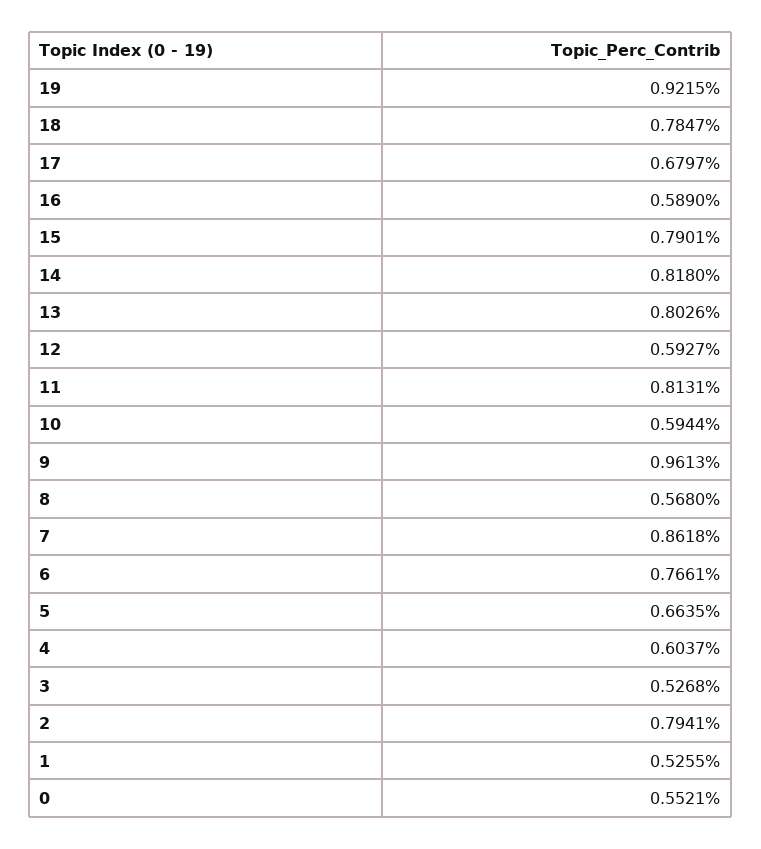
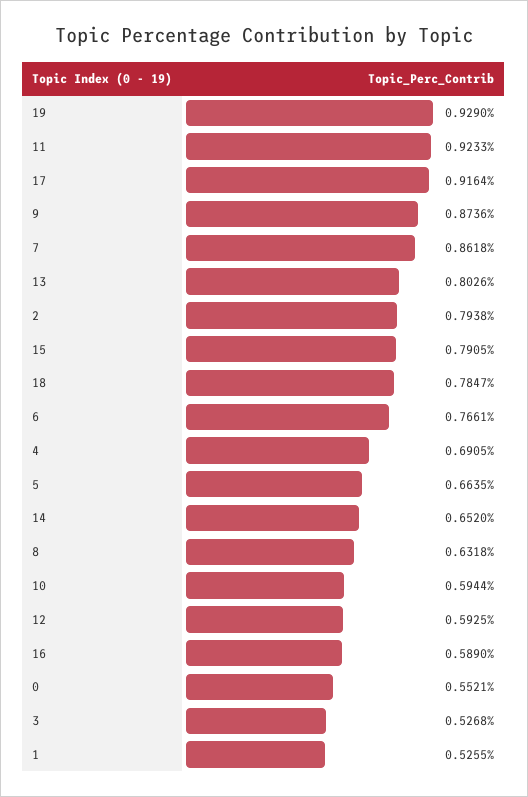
19: 0.9215 -> 0.929
17: 0.6797 -> 0.9164
15: 0.7901 -> 0.7905
14: 0.818 -> 0.652
12: 0.5927 -> 0.5925
11: 0.8131 -> 0.9233
9: 0.9613 -> 0.8736
8: 0.568 -> 0.6318
4: 0.6037 -> 0.6905
2: 0.7941 -> 0.7938

